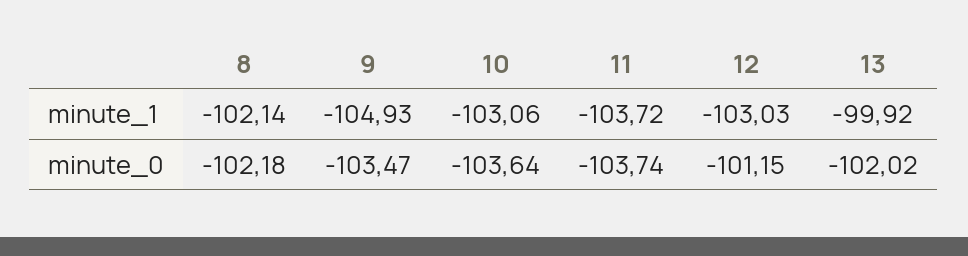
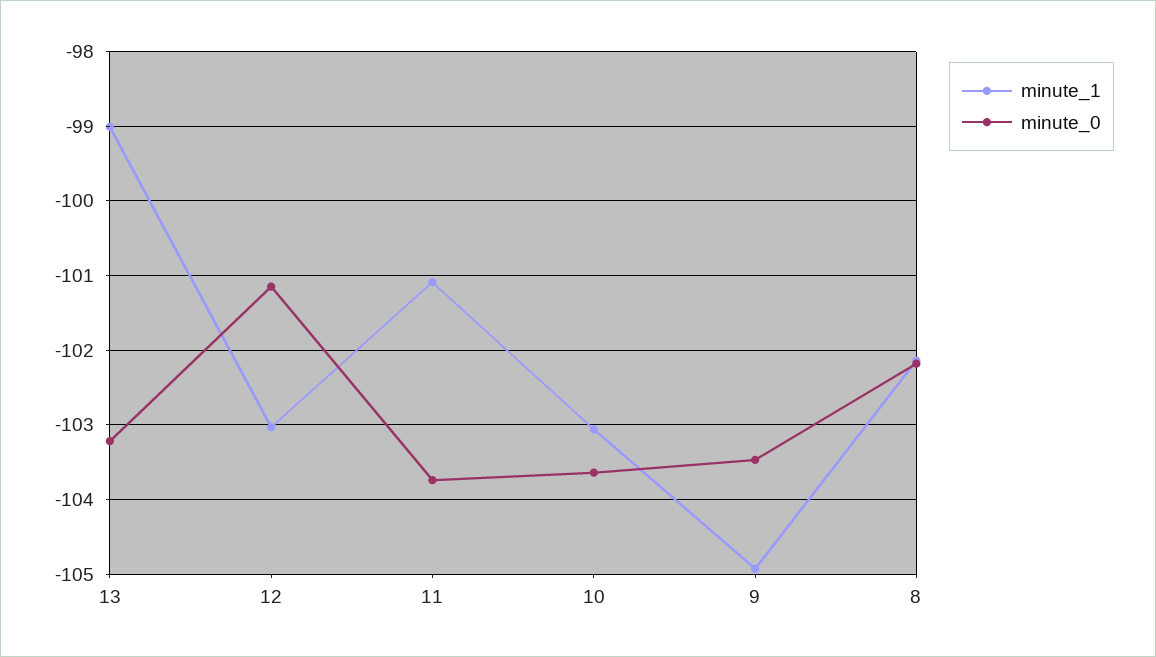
minute_1, 11: -103.72 -> -101.1
minute_1, 13: -99.92 -> -99
minute_0, 13: -102.02 -> -103.2

